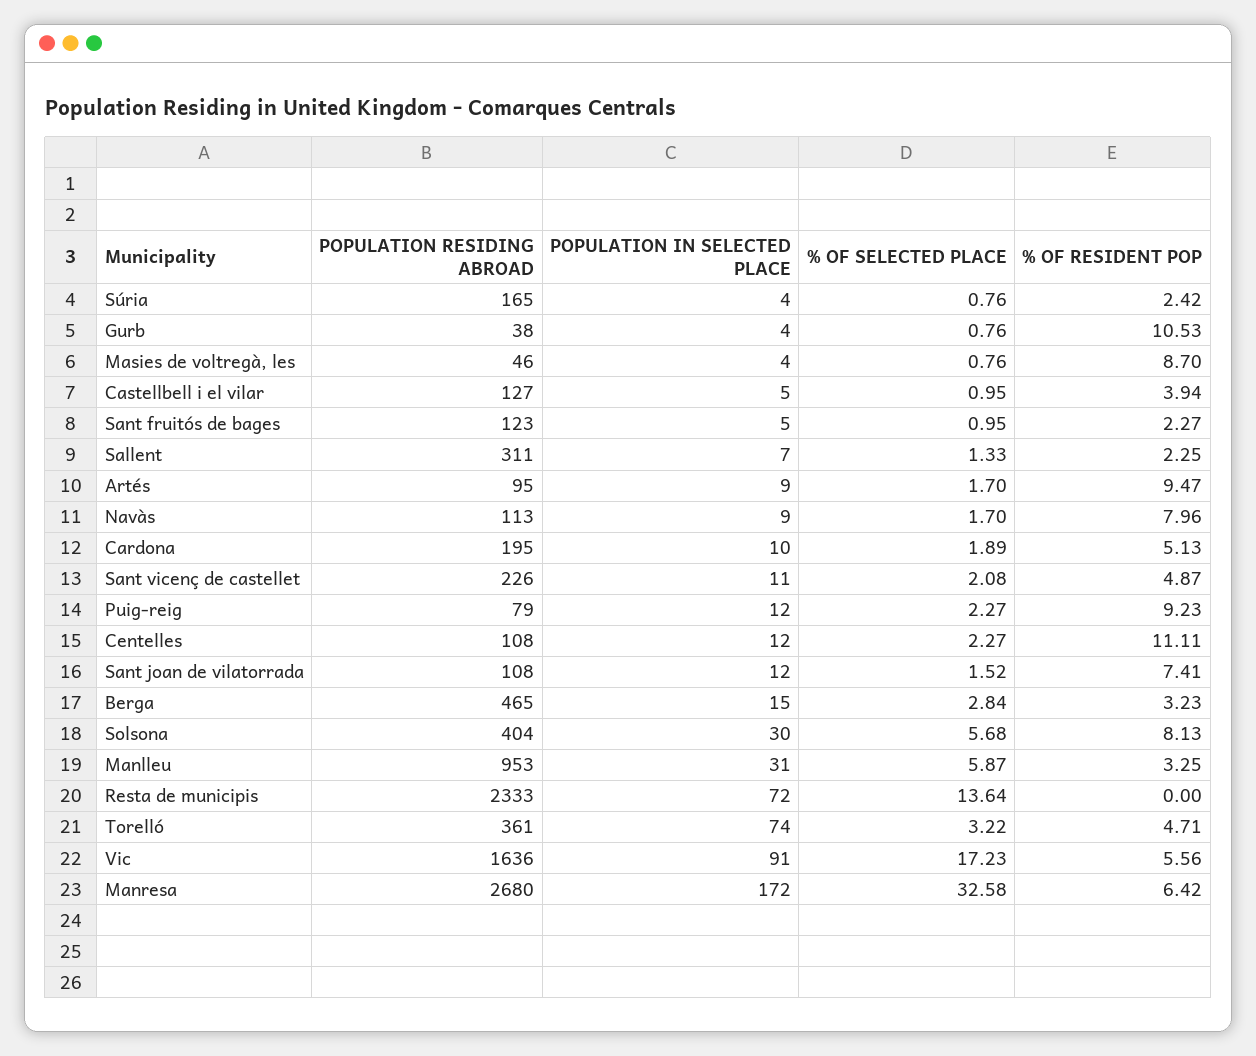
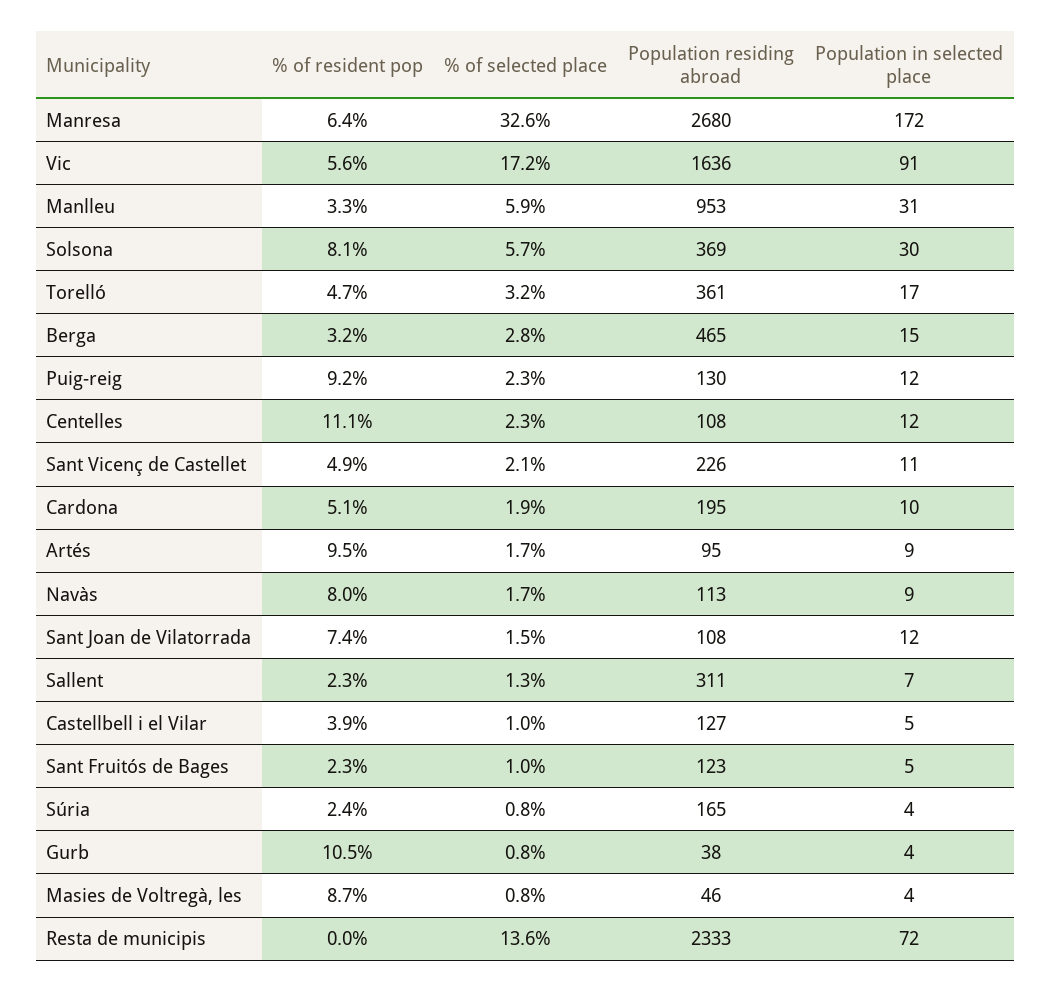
POPULATION RESIDING ABROAD, Puig-reig: 79 -> 130
POPULATION RESIDING ABROAD, Solsona: 404 -> 369
POPULATION IN SELECTED PLACE, Torelló: 74 -> 17

